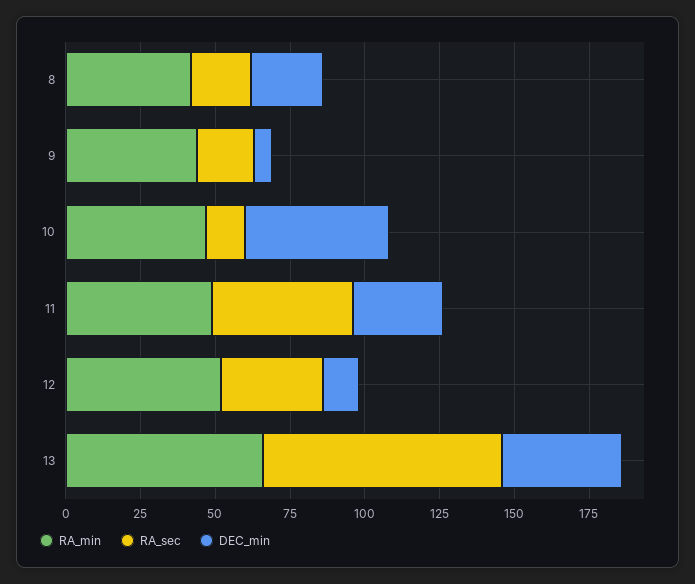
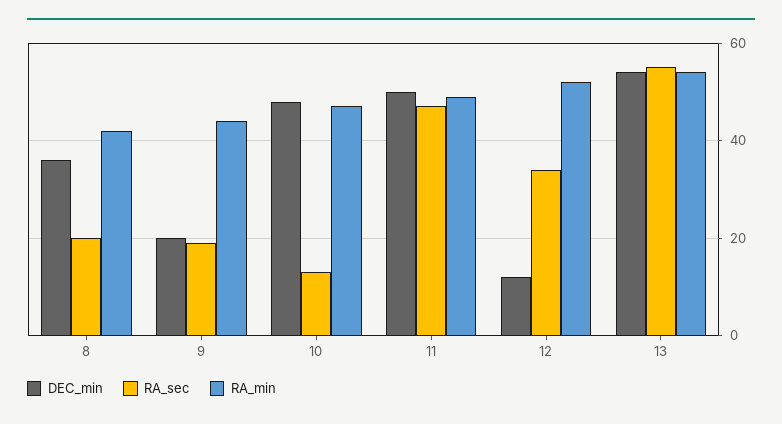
DEC_min, 8: 25 -> 35
DEC_min, 9: 5 -> 20
DEC_min, 11: 30 -> 50
RA_min, 13: 65 -> 55
RA_sec, 13: 80 -> 55
DEC_min, 13: 40 -> 55

